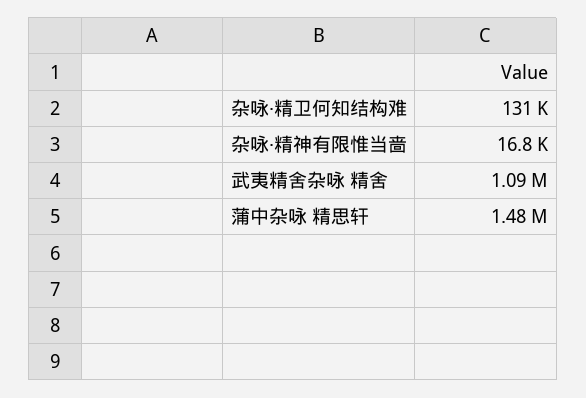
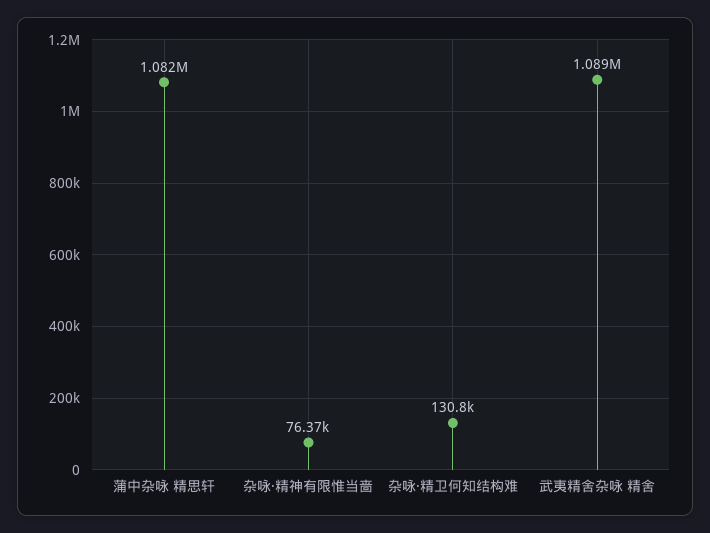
杂咏·精神有限惟当啬: 16800 -> 76370
蒲中杂咏 精思轩: 1480000 -> 1082000

